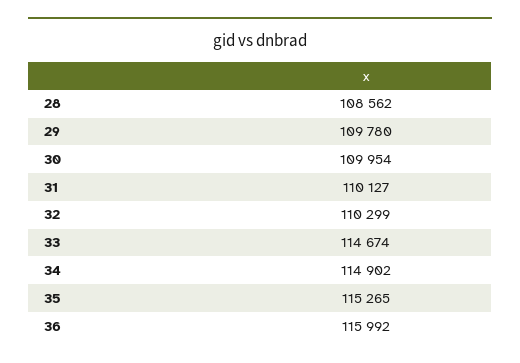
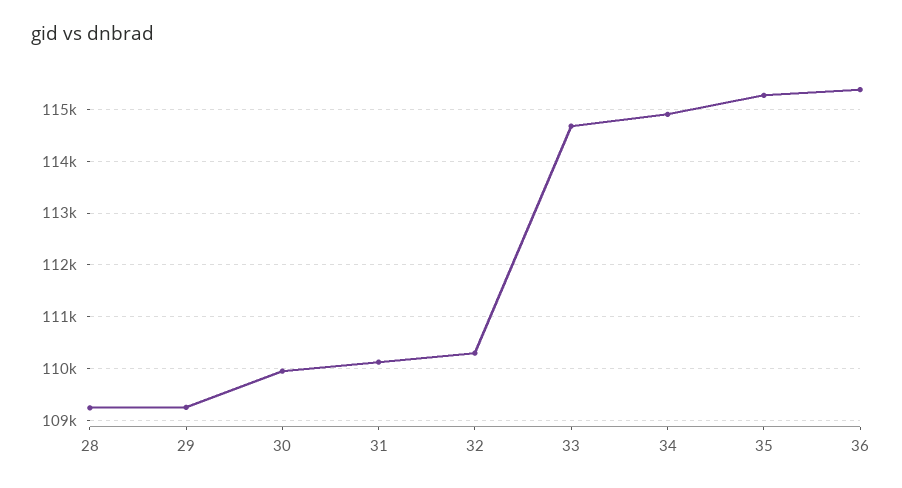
28: 108562 -> 109200
29: 109780 -> 109200
36: 115992 -> 115400

